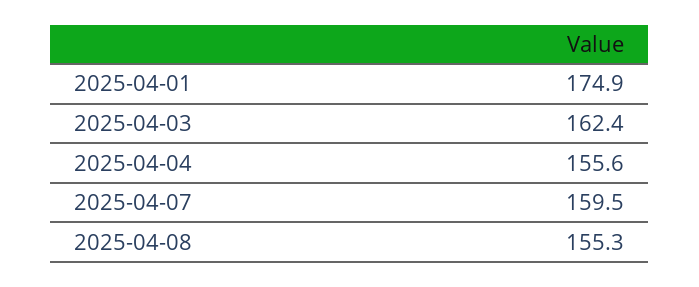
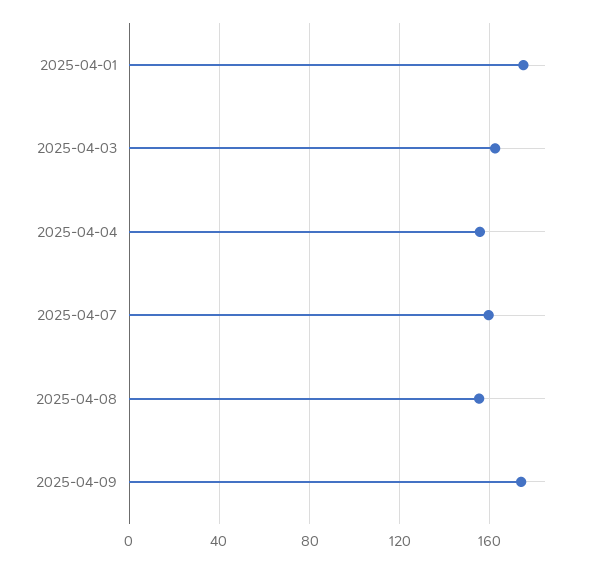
2025-04-09: none -> 175

